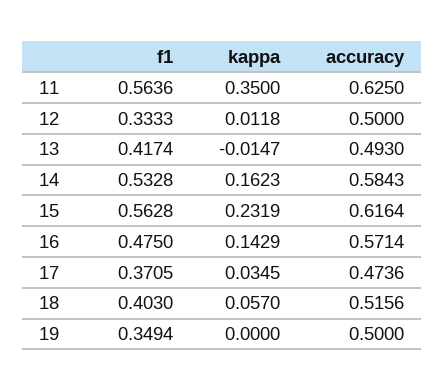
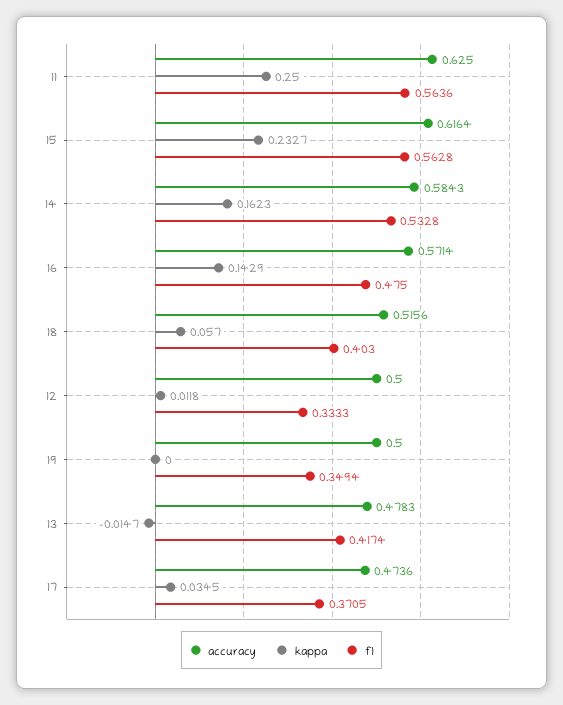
kappa, 11: 0.35 -> 0.25
accuracy, 13: 0.493 -> 0.4783
kappa, 15: 0.2319 -> 0.2327

